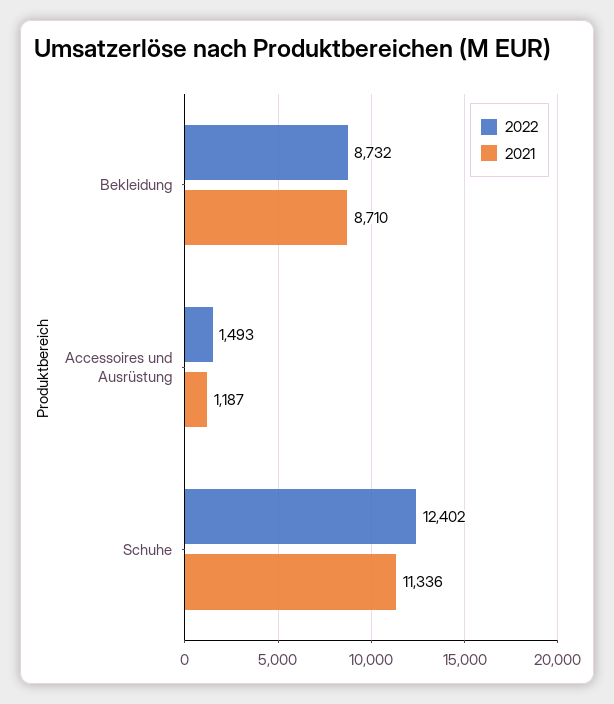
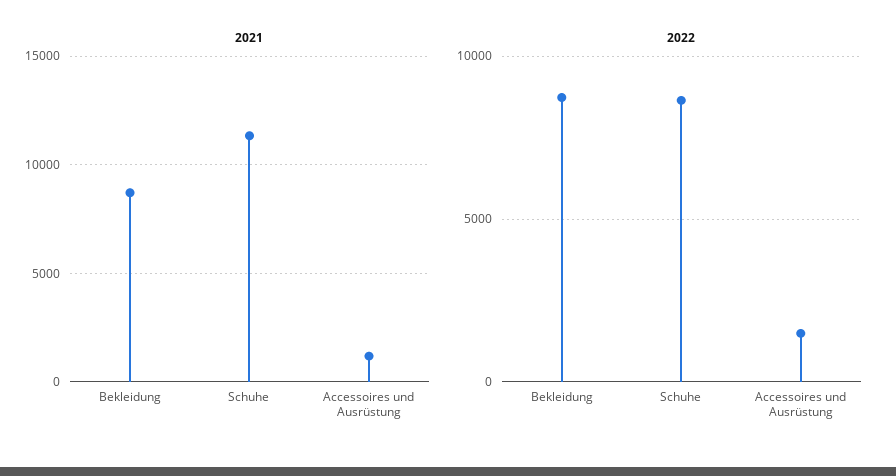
2022, Schuhe: 12402 -> 8500

